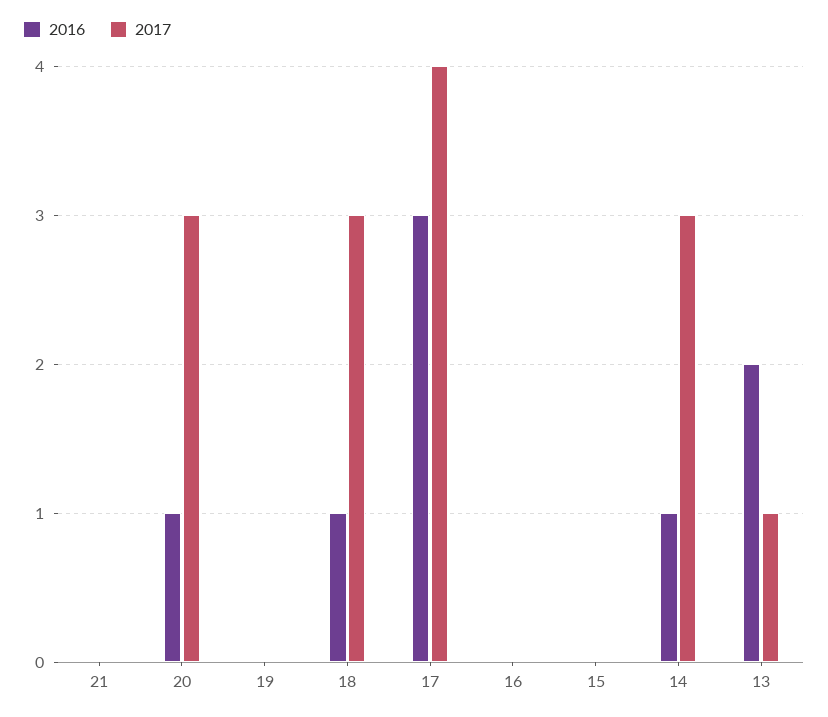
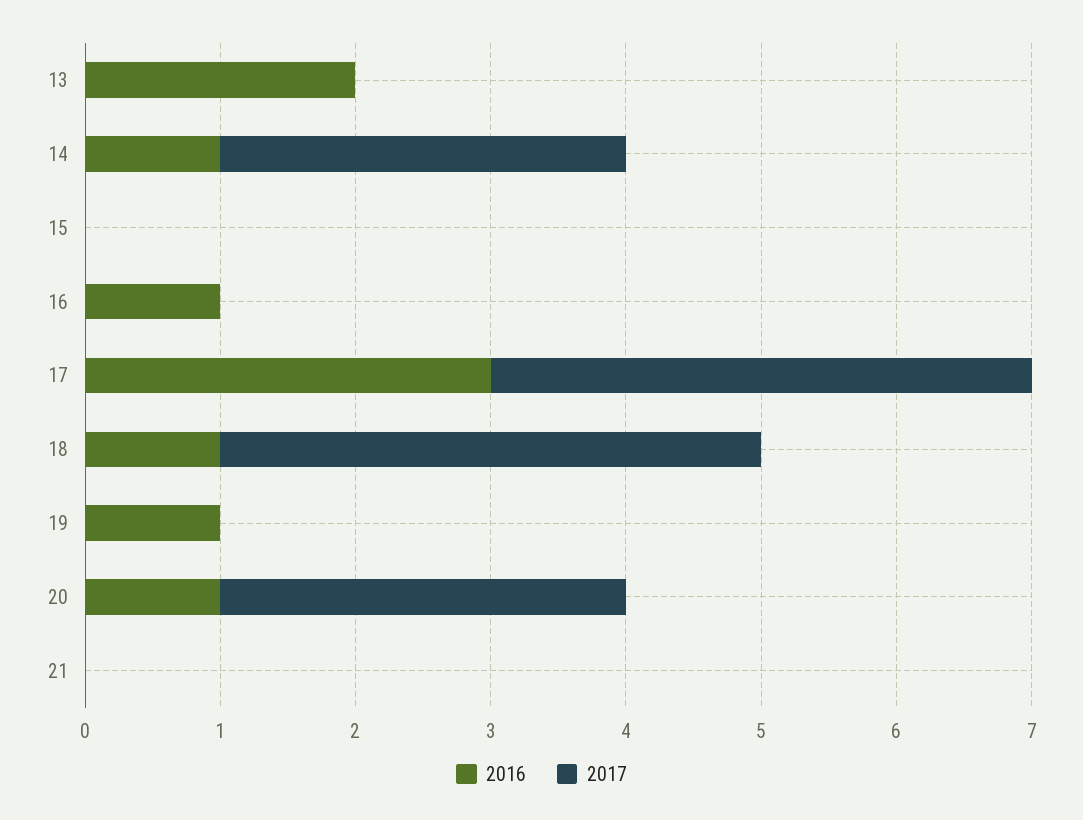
2016, 19: 0 -> 1
2017, 18: 3 -> 4
2016, 16: 0 -> 1
2017, 13: 1 -> 0

